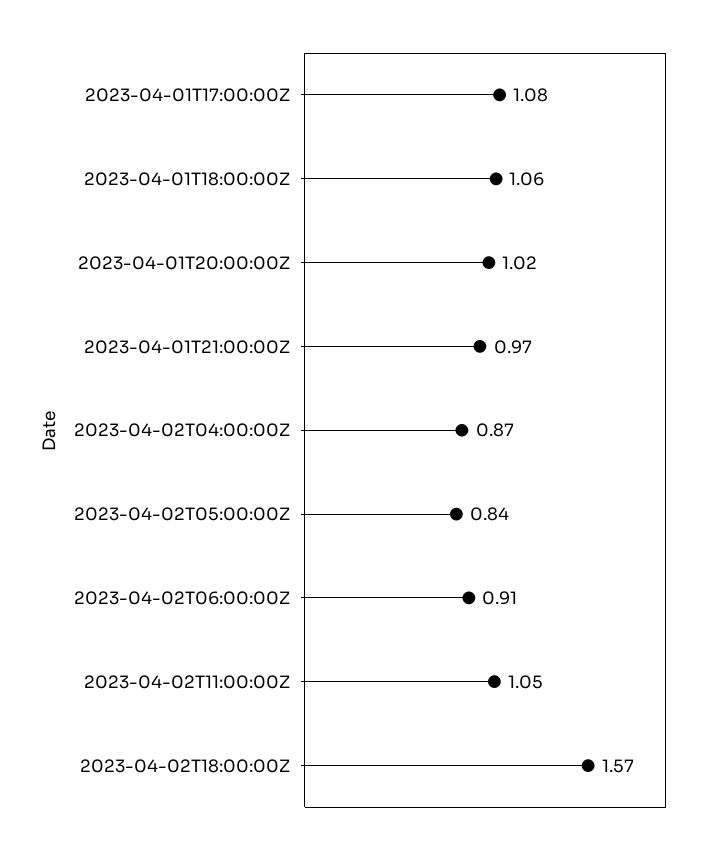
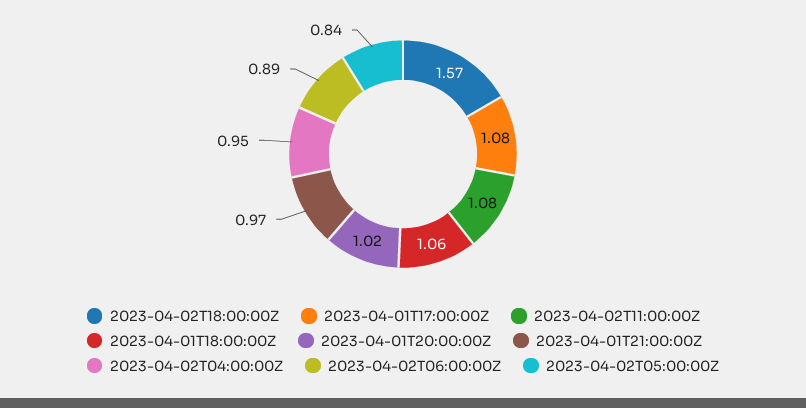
2023-04-02T04:00:00Z: 0.87 -> 0.95
2023-04-02T06:00:00Z: 0.91 -> 0.89
2023-04-02T11:00:00Z: 1.05 -> 1.08

